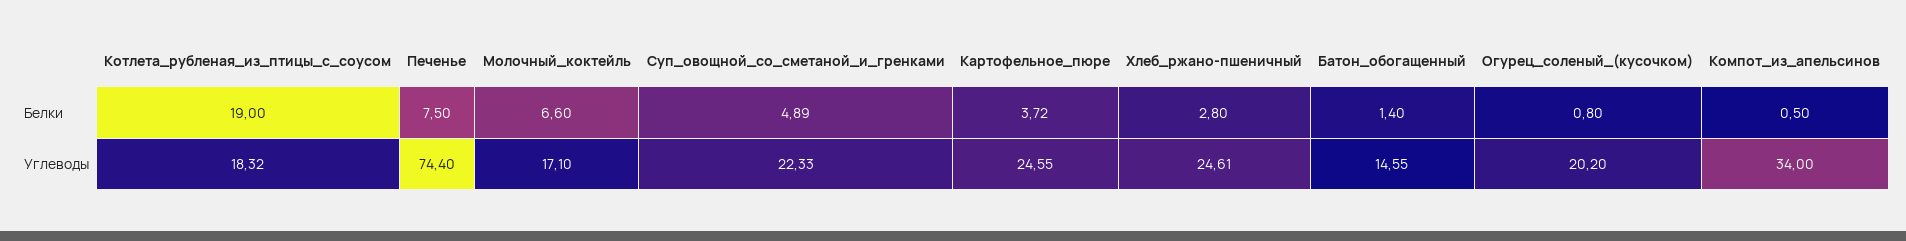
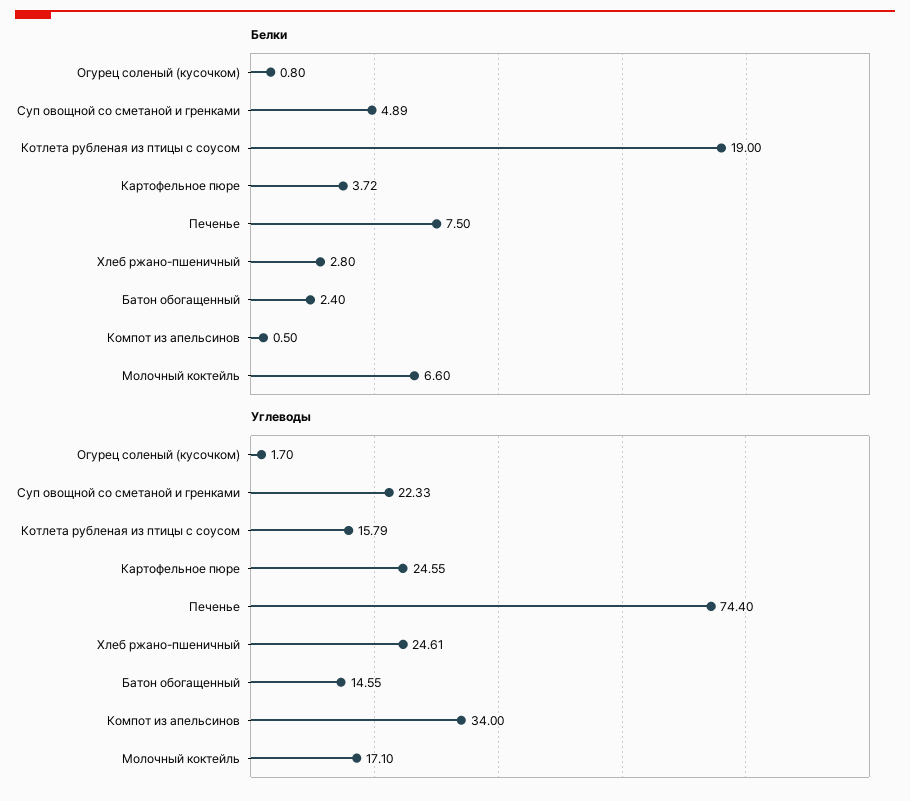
Белки, Батон_обогащенный: 1.4 -> 2.4
Углеводы, Котлета_рубленая_из_птицы_с_соусом: 18.32 -> 15.79
Углеводы, Огурец_соленый_(кусочком): 20.2 -> 1.7

